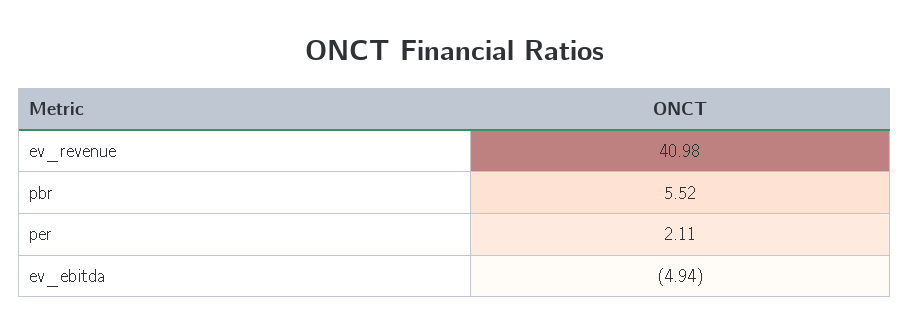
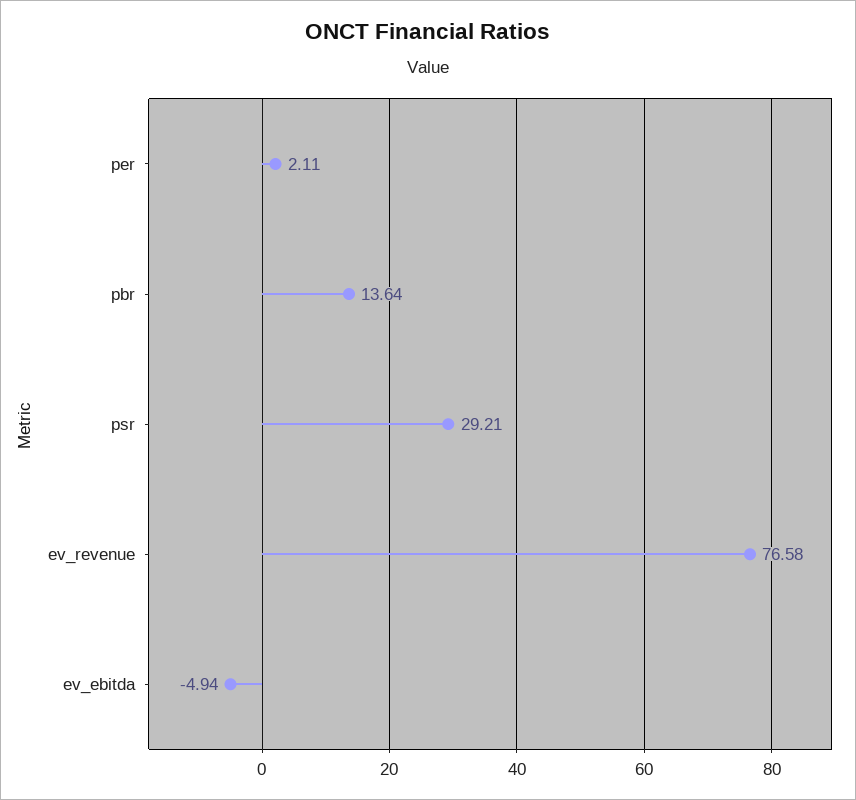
ev_revenue: 40.98 -> 76.58
pbr: 5.52 -> 13.64
psr: none -> 29.21

